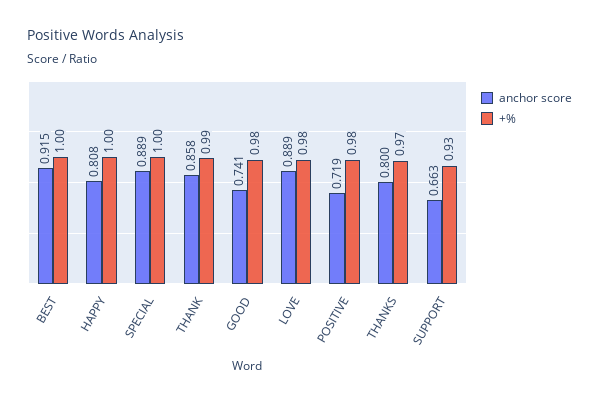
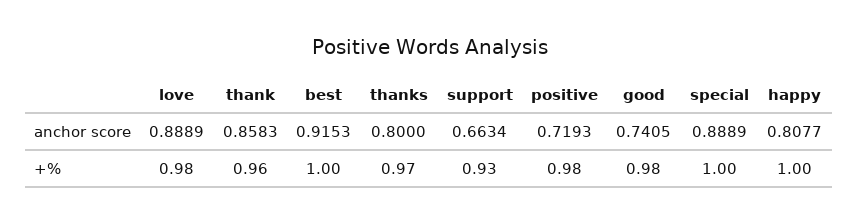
+%, THANK: 0.99 -> 0.96

